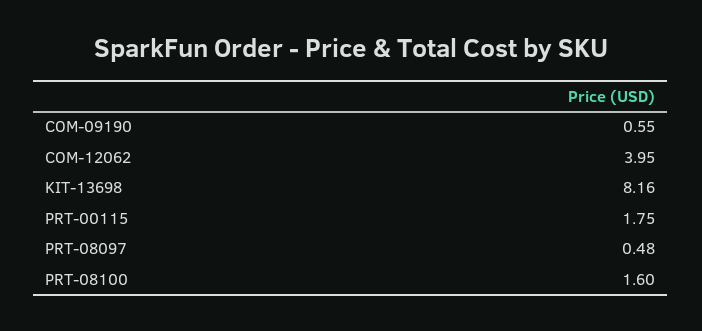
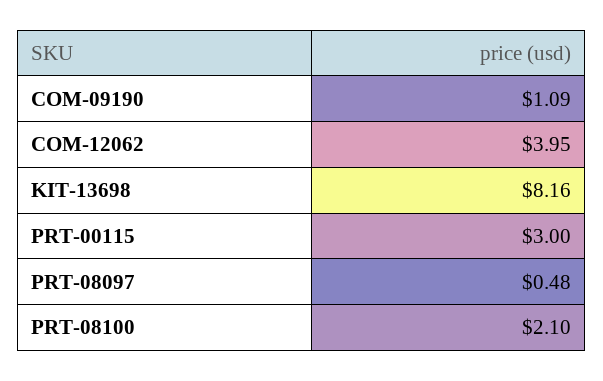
COM-09190: 0.55 -> 1.09
PRT-00115: 1.75 -> 3
PRT-08100: 1.6 -> 2.1

